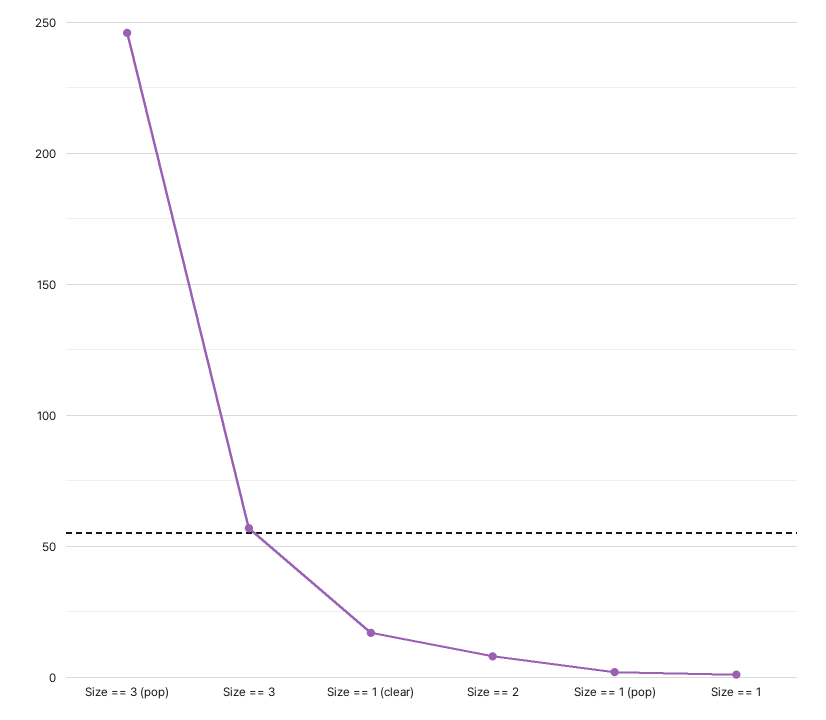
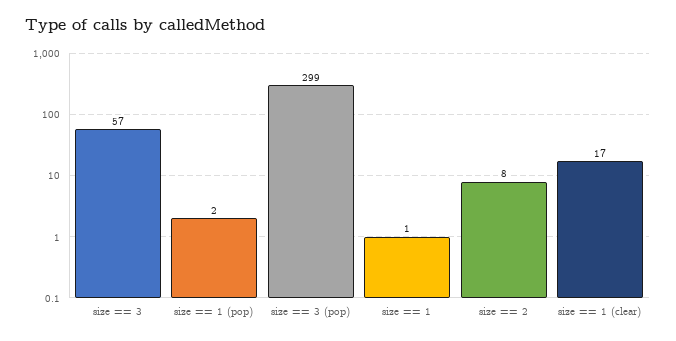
Size == 3 (pop): 245 -> 299

